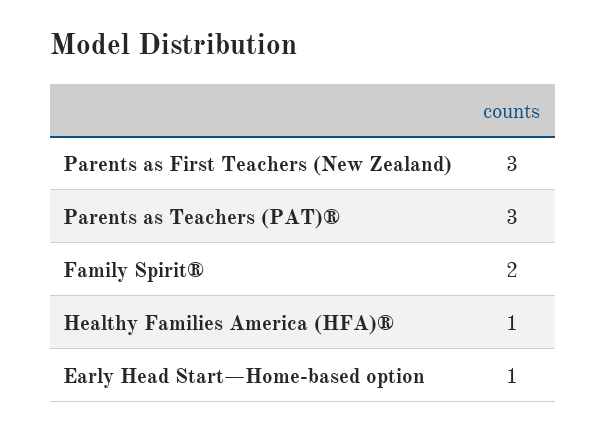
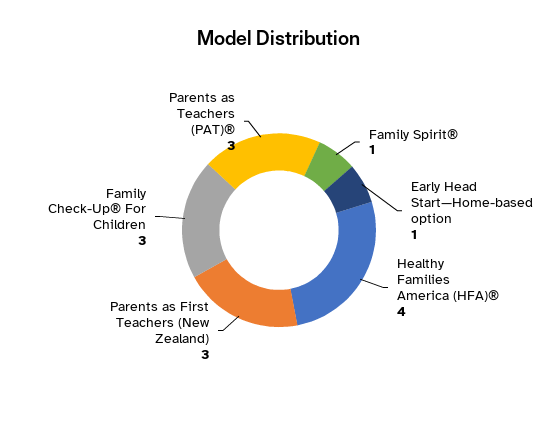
Family Spirit®: 2 -> 1
Healthy Families America (HFA)®: 1 -> 4
Family Check-Up® For Children: none -> 3

